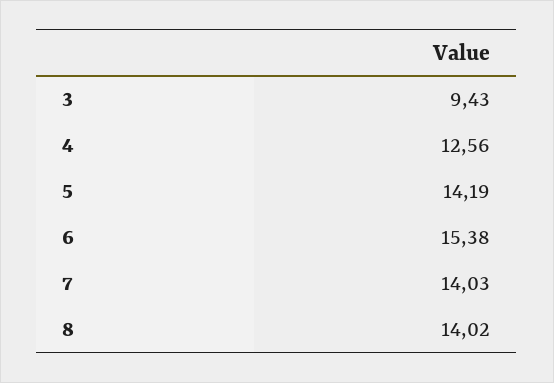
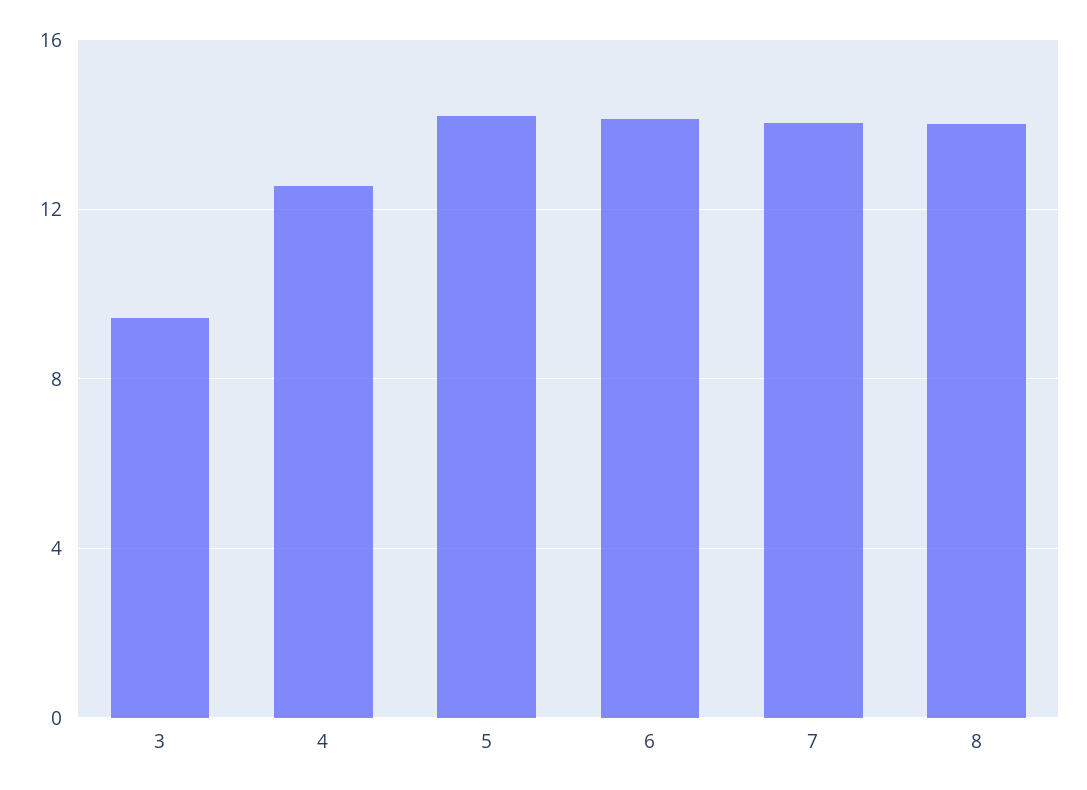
6: 15.38 -> 14

